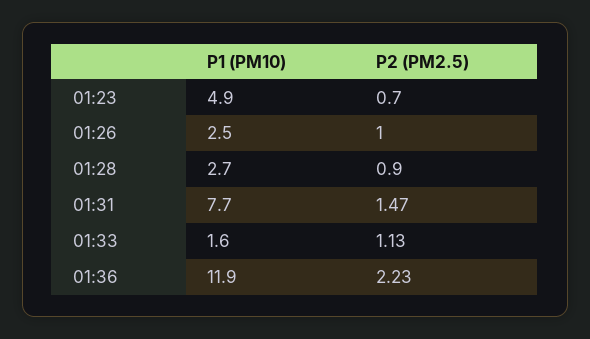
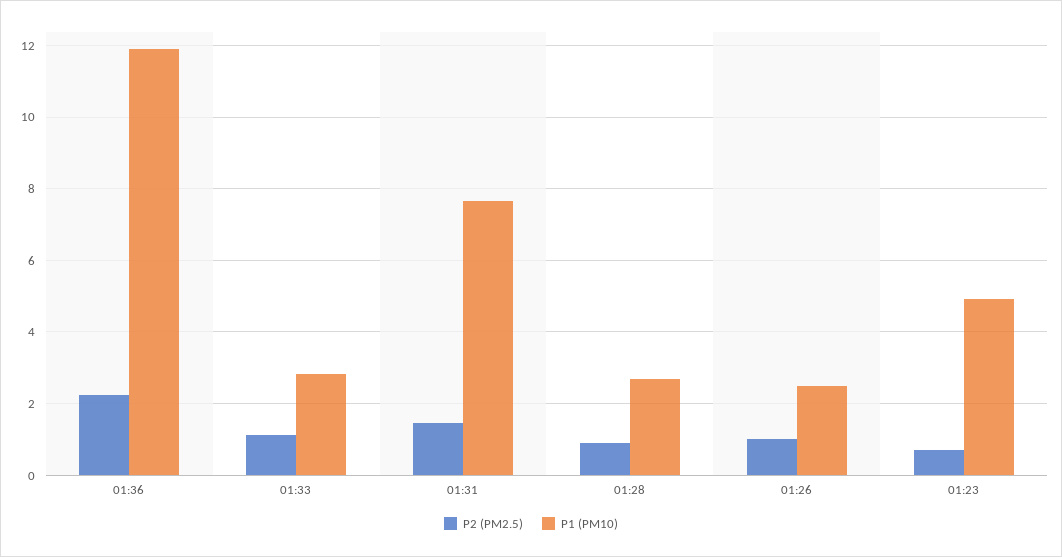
P1 (PM10), 01:33: 1.6 -> 2.8

